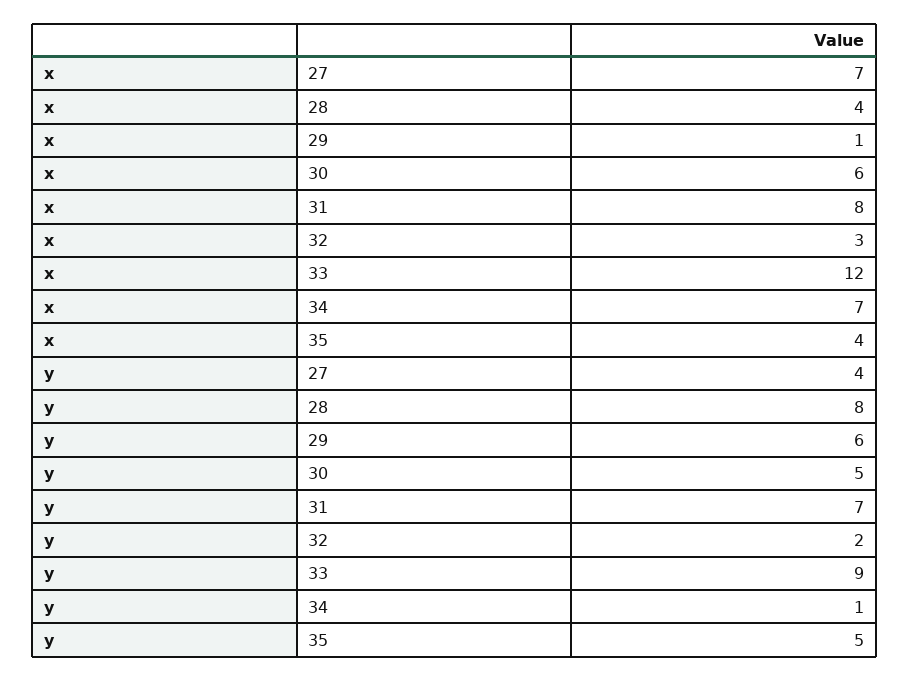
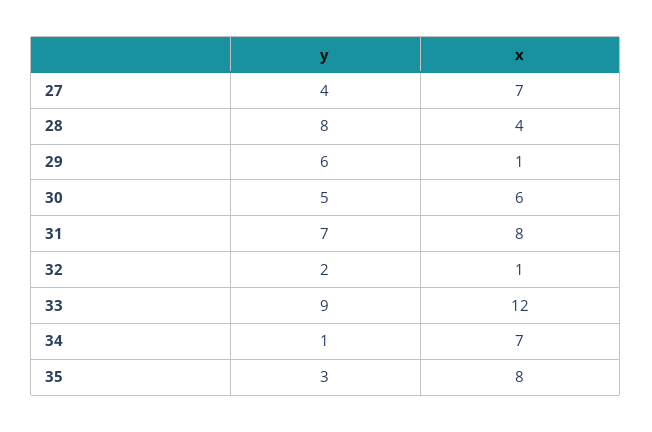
x, 32: 3 -> 1
x, 35: 4 -> 8
y, 35: 5 -> 3

